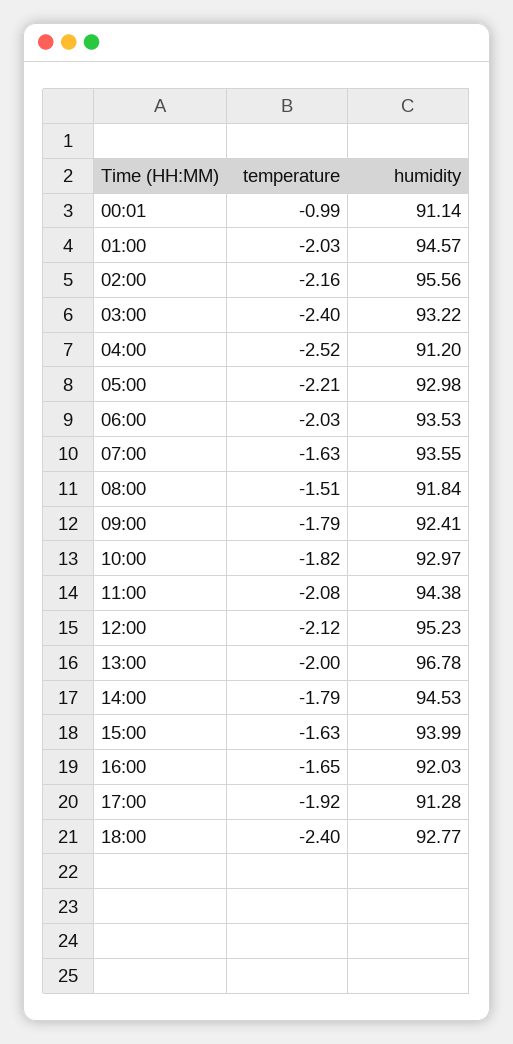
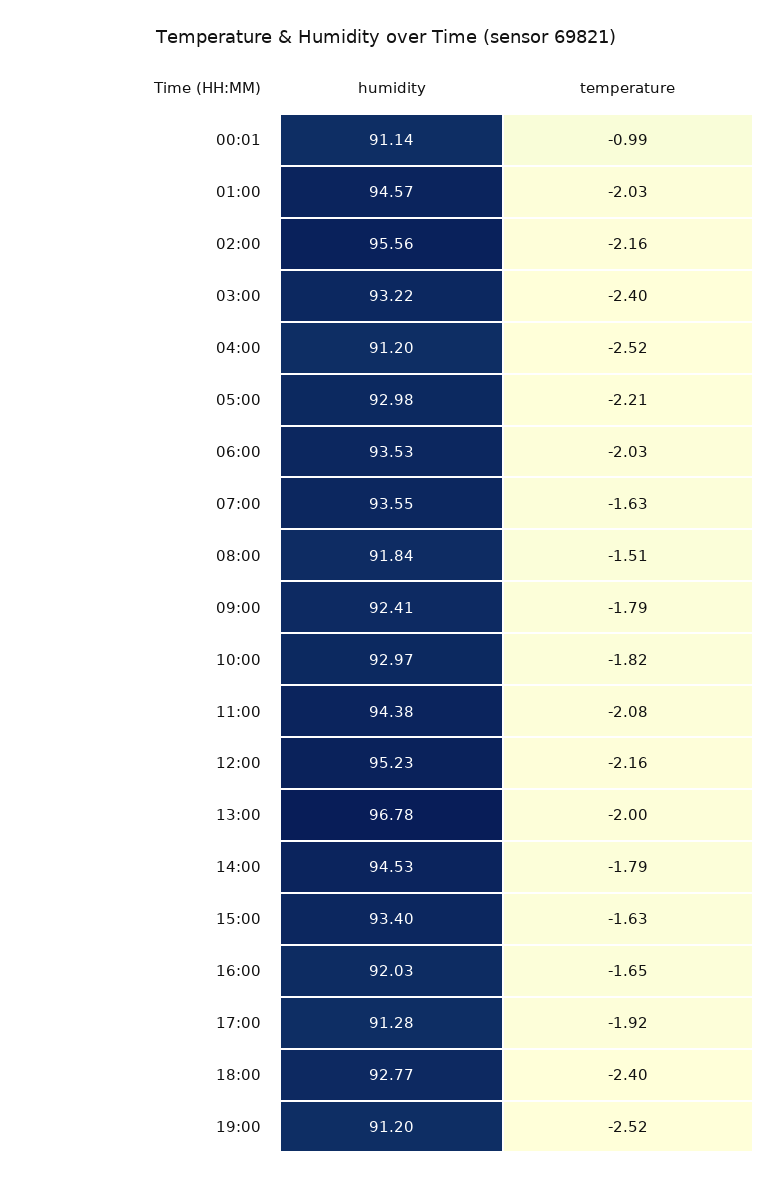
temperature, 12:00: -2.12 -> -2.16
humidity, 15:00: 93.99 -> 93.4
humidity, 19:00: none -> 91.2
temperature, 19:00: none -> -2.52

